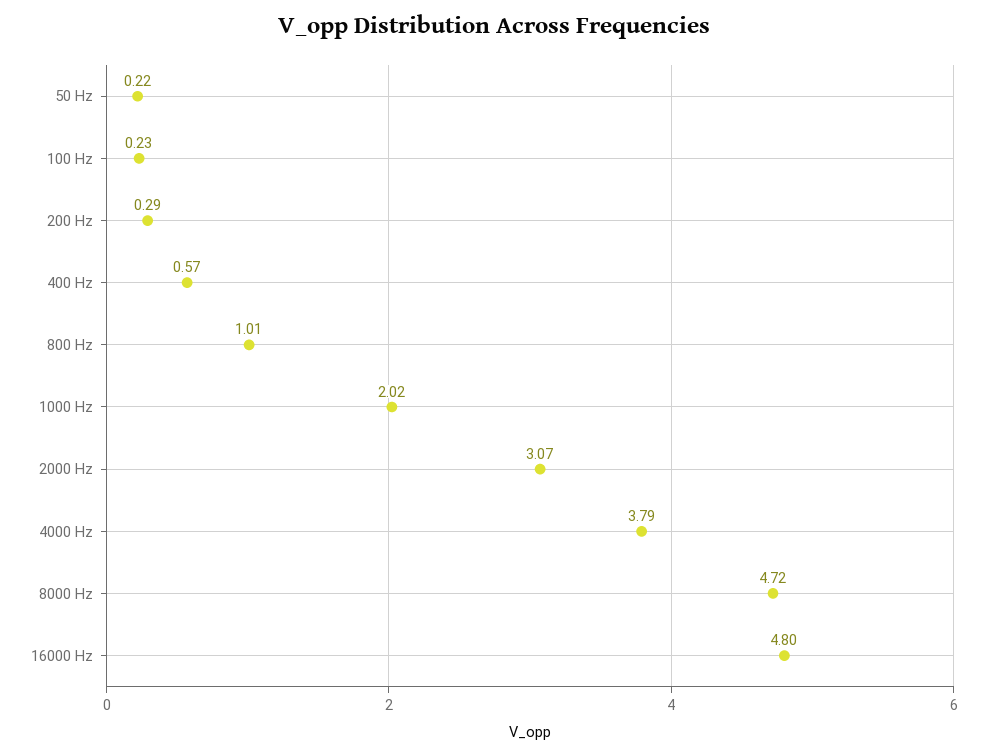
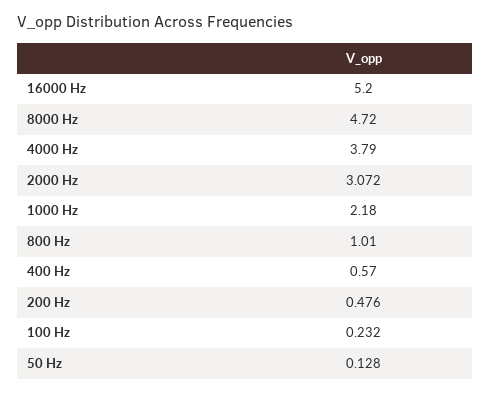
50 Hz: 0.22 -> 0.128
200 Hz: 0.29 -> 0.476
1000 Hz: 2.02 -> 2.18
16000 Hz: 4.8 -> 5.2

